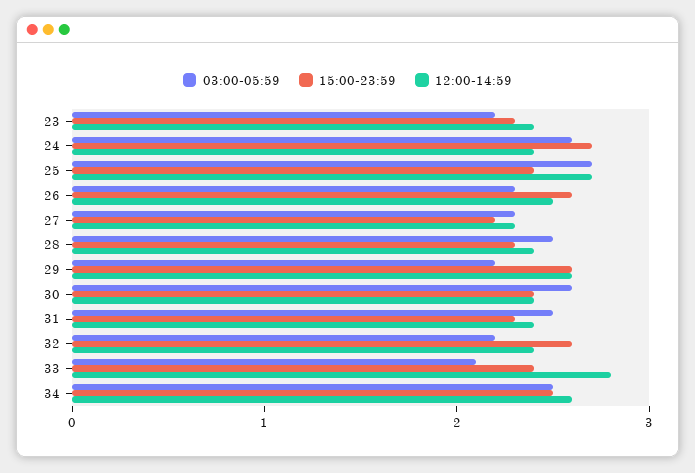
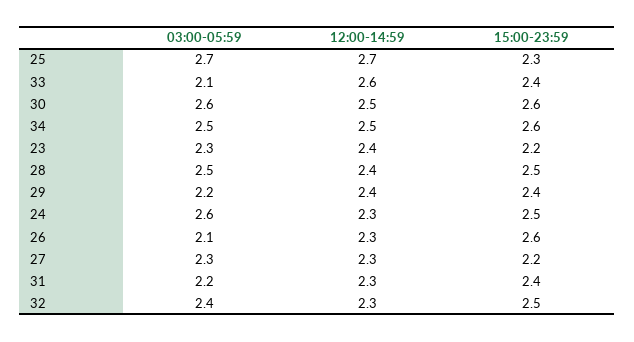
03:00-05:59, 23: 2.2 -> 2.3
15:00-23:59, 23: 2.3 -> 2.2
15:00-23:59, 24: 2.7 -> 2.5
12:00-14:59, 24: 2.4 -> 2.3
15:00-23:59, 25: 2.4 -> 2.3
03:00-05:59, 26: 2.3 -> 2.1
12:00-14:59, 26: 2.5 -> 2.3
15:00-23:59, 28: 2.3 -> 2.5
15:00-23:59, 29: 2.6 -> 2.4
12:00-14:59, 29: 2.6 -> 2.4
15:00-23:59, 30: 2.4 -> 2.6
12:00-14:59, 30: 2.4 -> 2.5
03:00-05:59, 31: 2.5 -> 2.2
15:00-23:59, 31: 2.3 -> 2.4
12:00-14:59, 31: 2.4 -> 2.3
03:00-05:59, 32: 2.2 -> 2.4
15:00-23:59, 32: 2.6 -> 2.5
12:00-14:59, 32: 2.4 -> 2.3
12:00-14:59, 33: 2.8 -> 2.6
15:00-23:59, 34: 2.5 -> 2.6
12:00-14:59, 34: 2.6 -> 2.5

